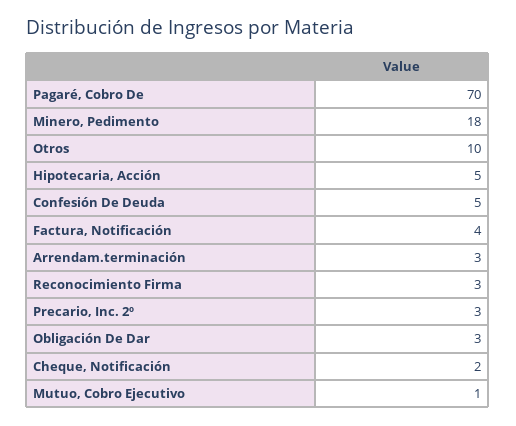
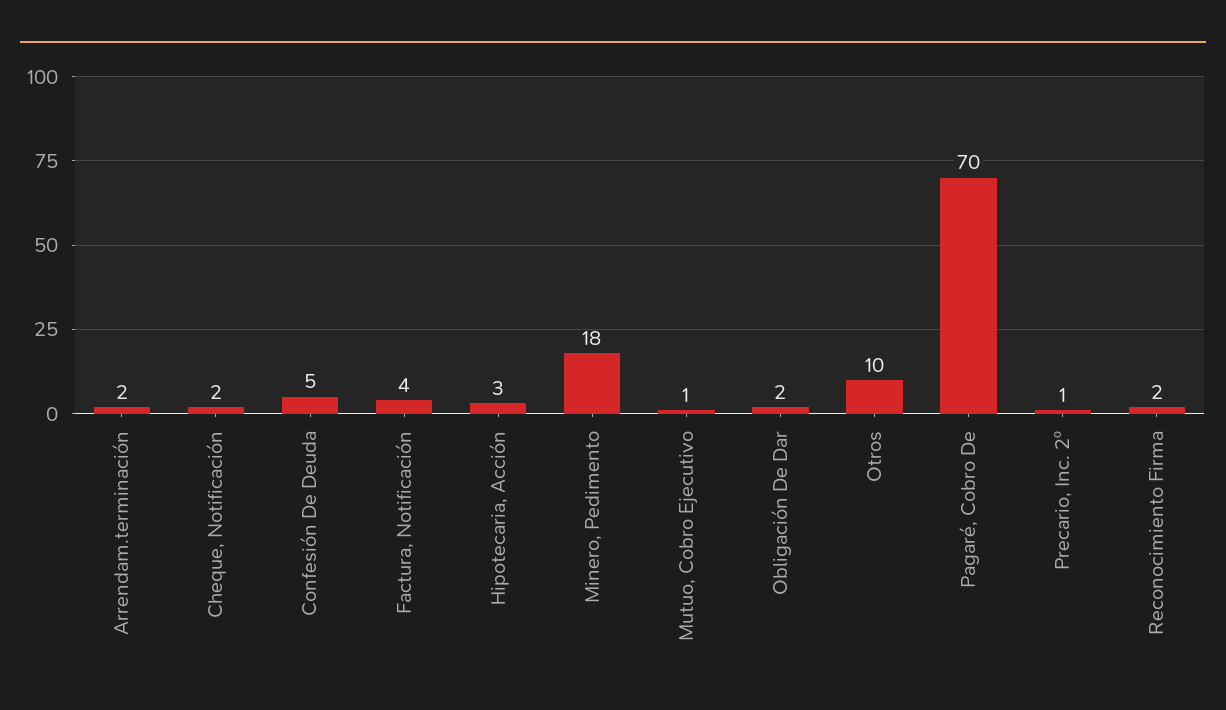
Hipotecaria, Acción: 5 -> 3
Arrendam.terminación: 3 -> 2
Reconocimiento Firma: 3 -> 2
Precario, Inc. 2º: 3 -> 1
Obligación De Dar: 3 -> 2

